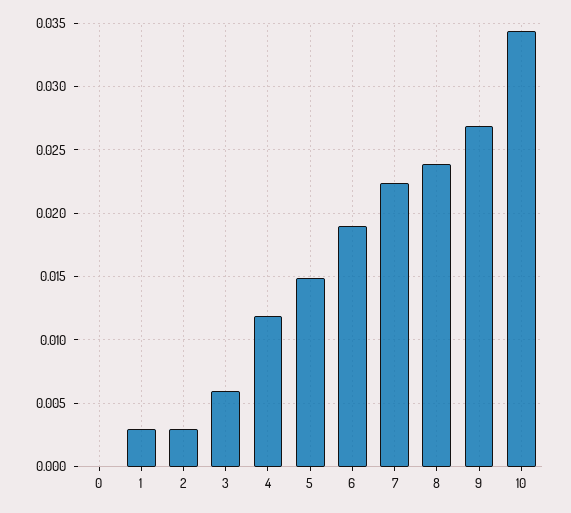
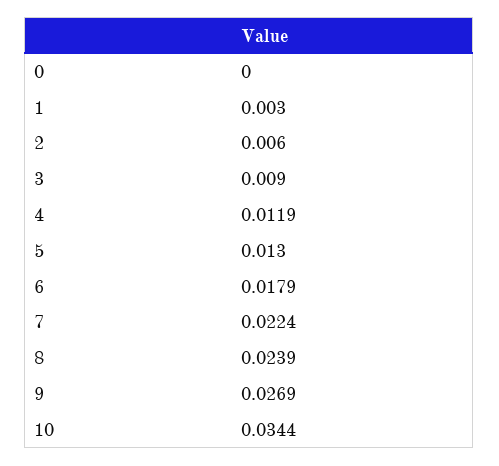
2: 0.003 -> 0.006
3: 0.006 -> 0.009
5: 0.015 -> 0.013
6: 0.019 -> 0.0179

